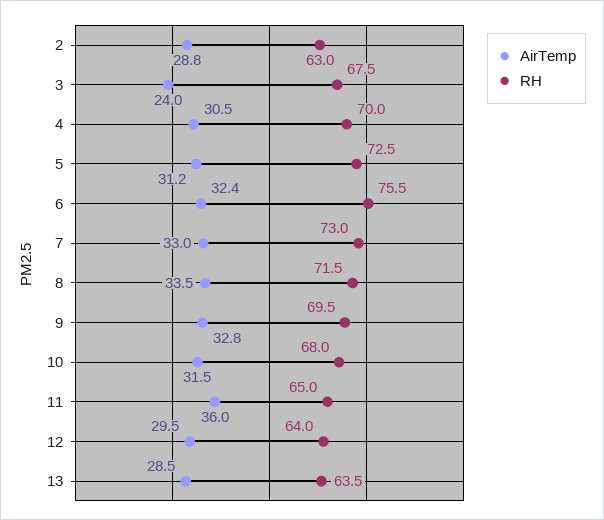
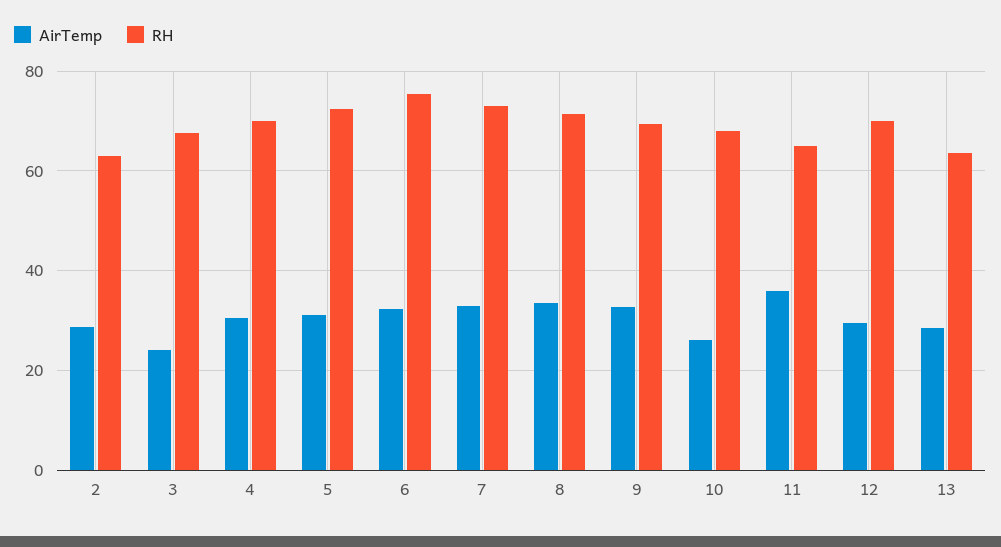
AirTemp, 10: 31.5 -> 26
RH, 12: 64 -> 70

